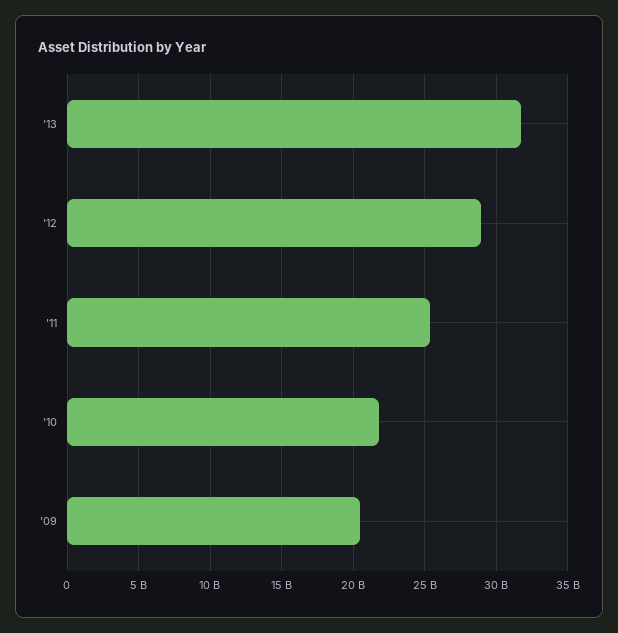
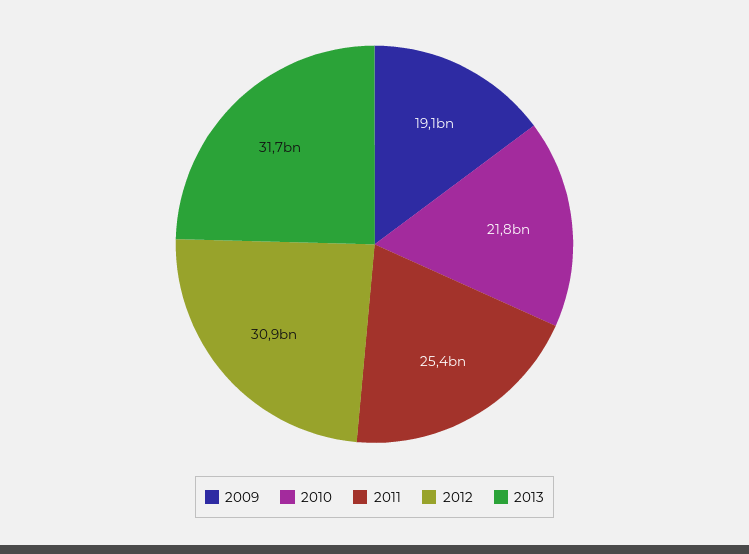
'12: 29000000000 -> 30900000000
'09: 20500000000 -> 19100000000

